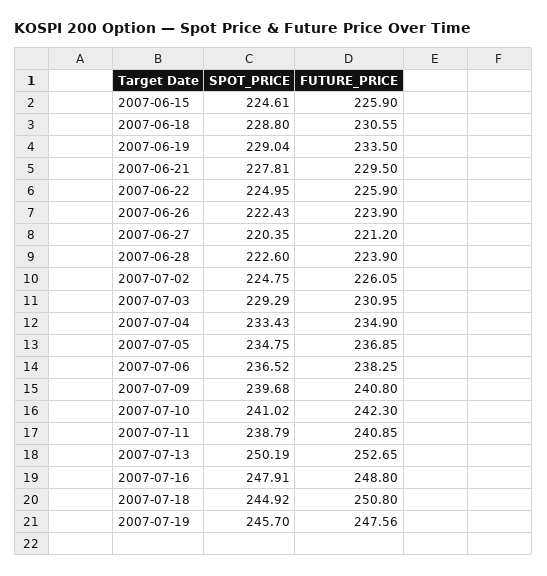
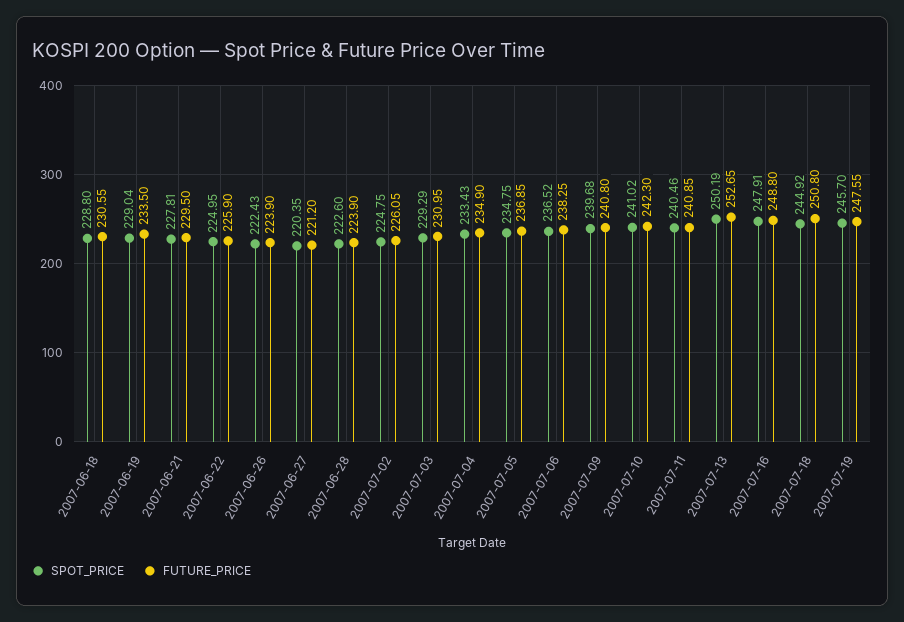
SPOT_PRICE, 2007-06-15: 224.61 -> none
FUTURE_PRICE, 2007-06-15: 225.9 -> none
SPOT_PRICE, 2007-07-11: 238.79 -> 240.46
FUTURE_PRICE, 2007-07-19: 247.56 -> 247.55

